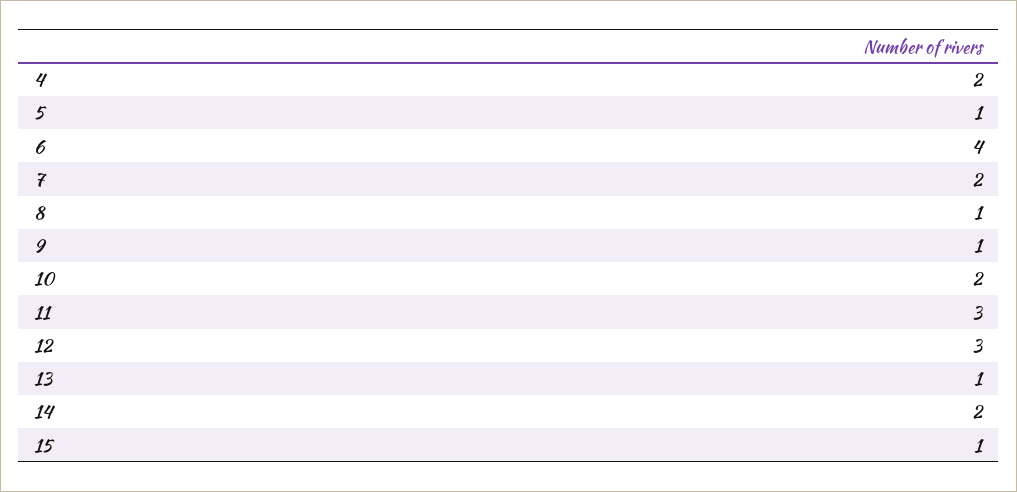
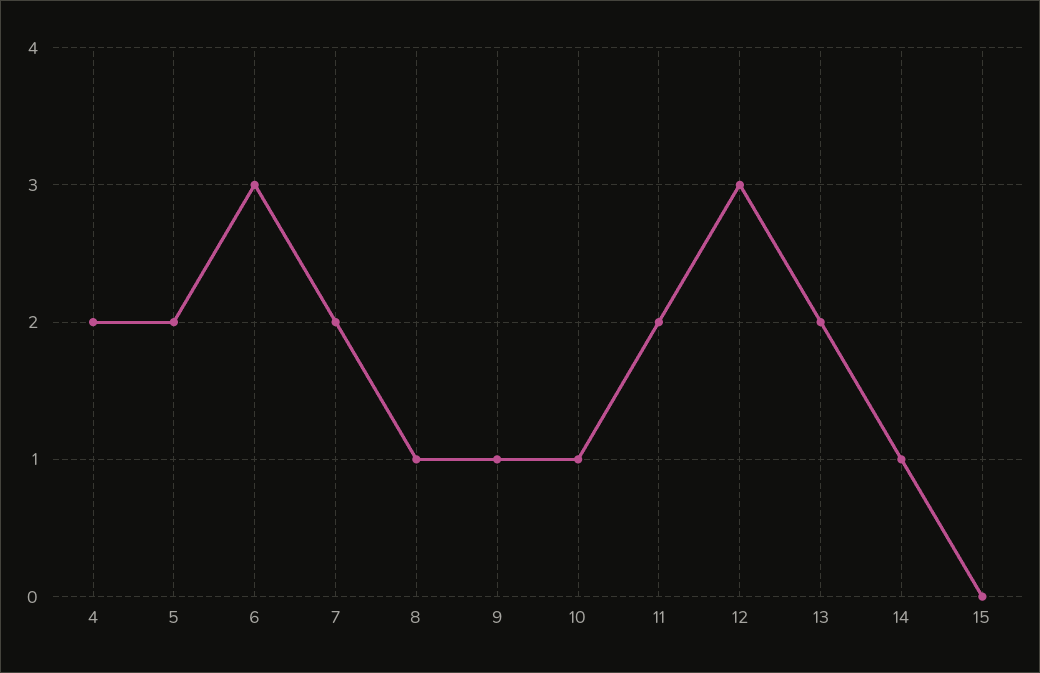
5: 1 -> 2
6: 4 -> 3
10: 2 -> 1
11: 3 -> 2
13: 1 -> 2
14: 2 -> 1
15: 1 -> 0

